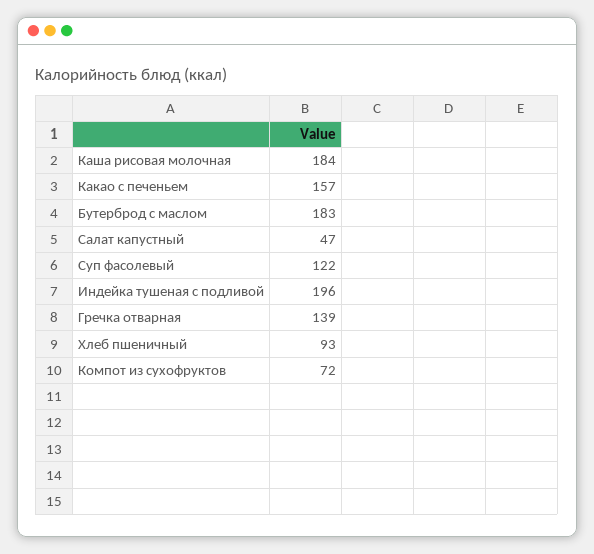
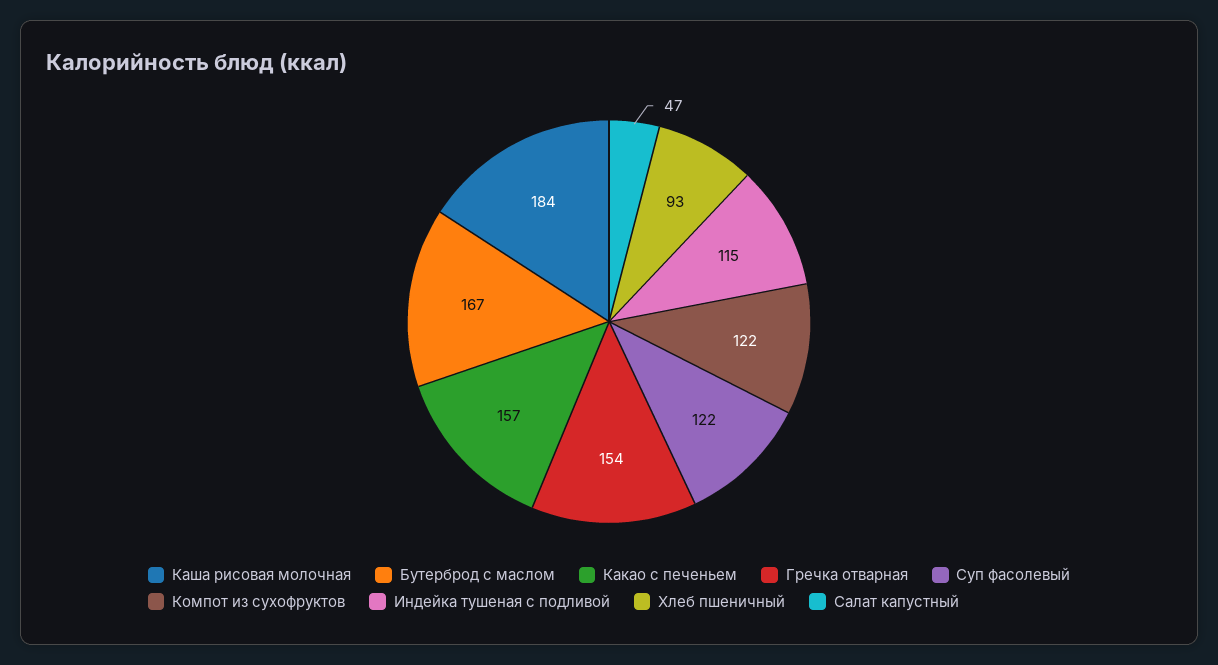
Бутерброд с маслом: 183 -> 167
Индейка тушеная с подливой: 196 -> 115
Гречка отварная: 139 -> 154
Компот из сухофруктов: 72 -> 122

